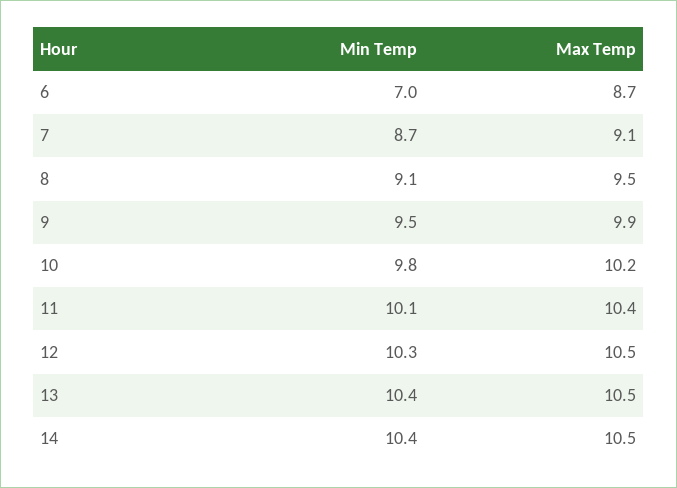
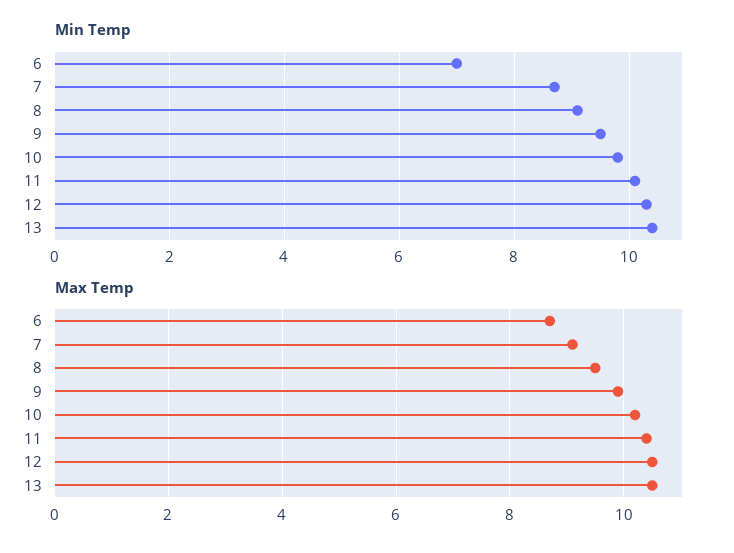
Min Temp, 14: 10.4 -> none
Max Temp, 14: 10.5 -> none

